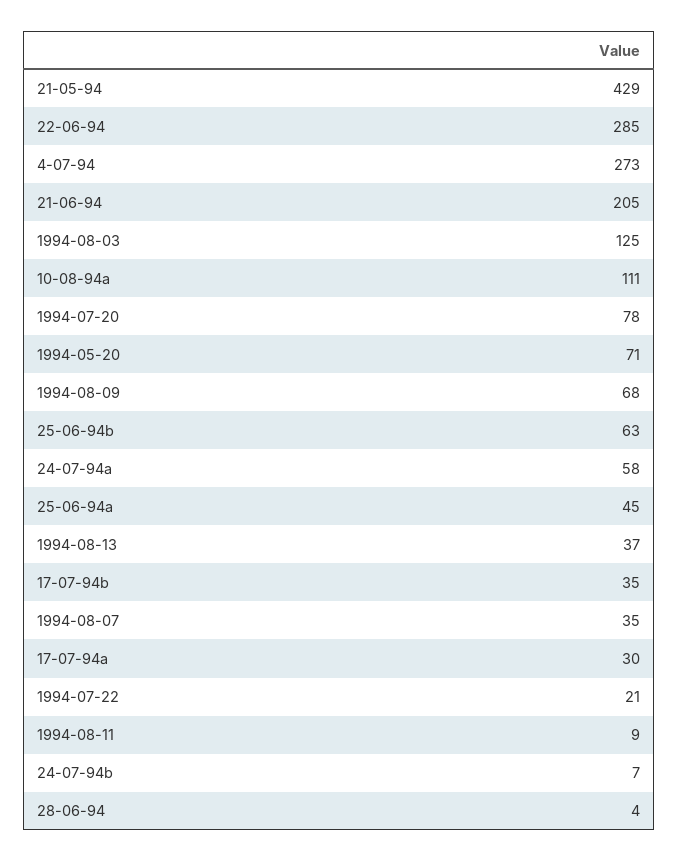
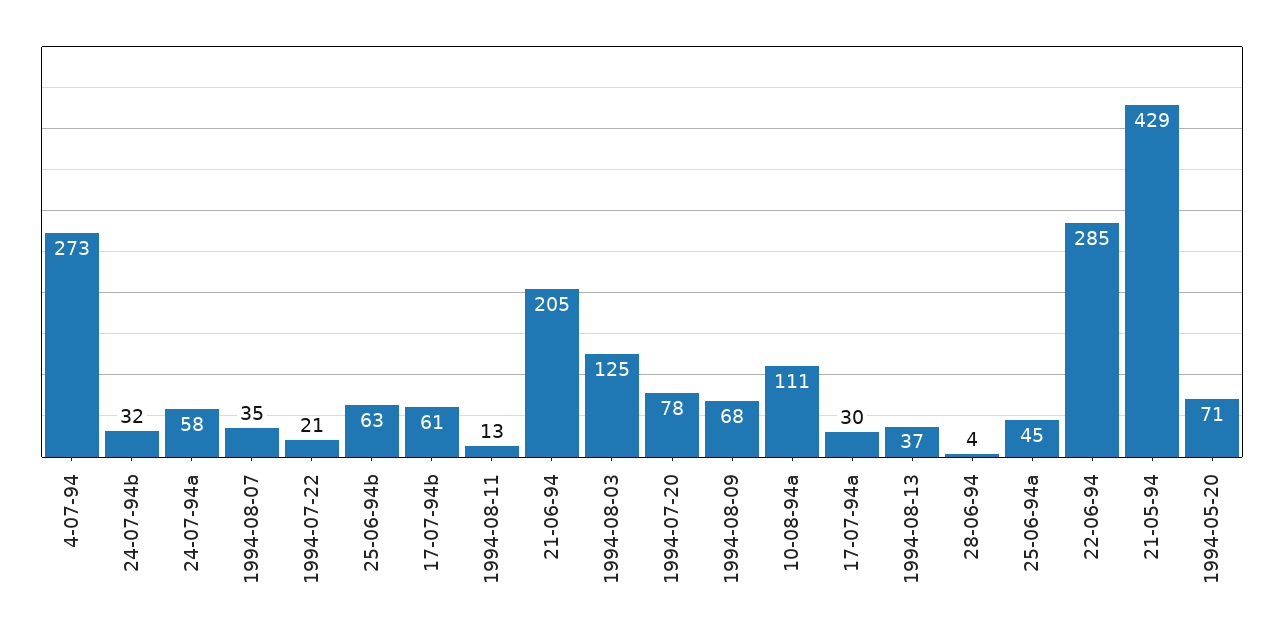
17-07-94b: 35 -> 61
1994-08-11: 9 -> 13
24-07-94b: 7 -> 32

